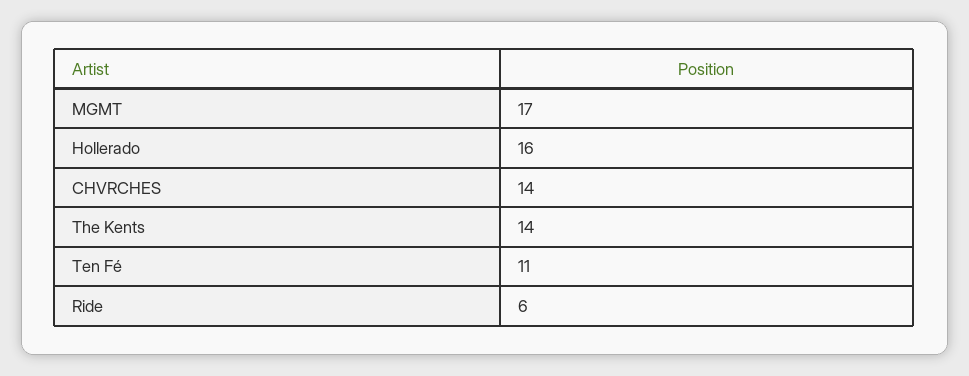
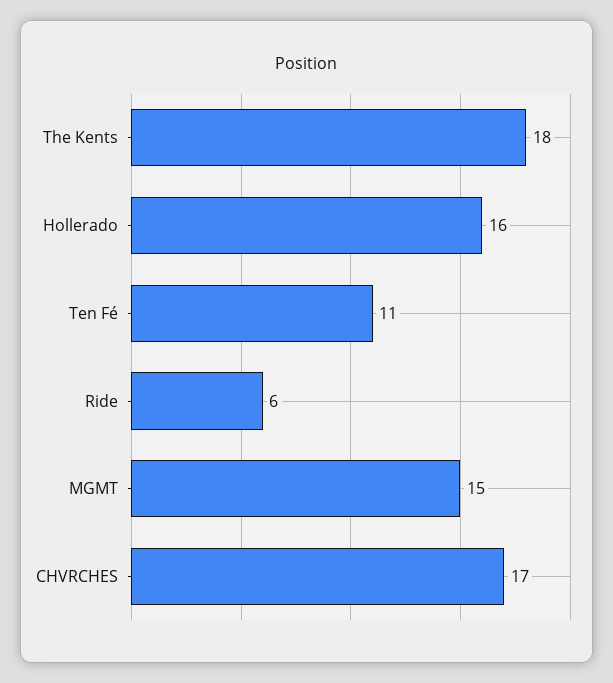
MGMT: 17 -> 15
CHVRCHES: 14 -> 17
The Kents: 14 -> 18

